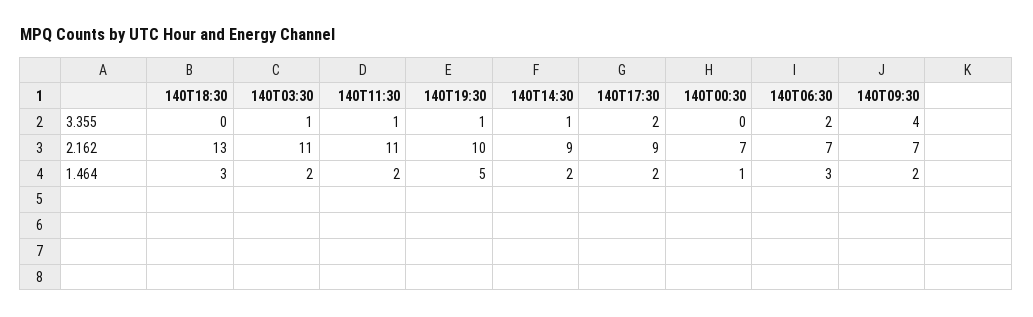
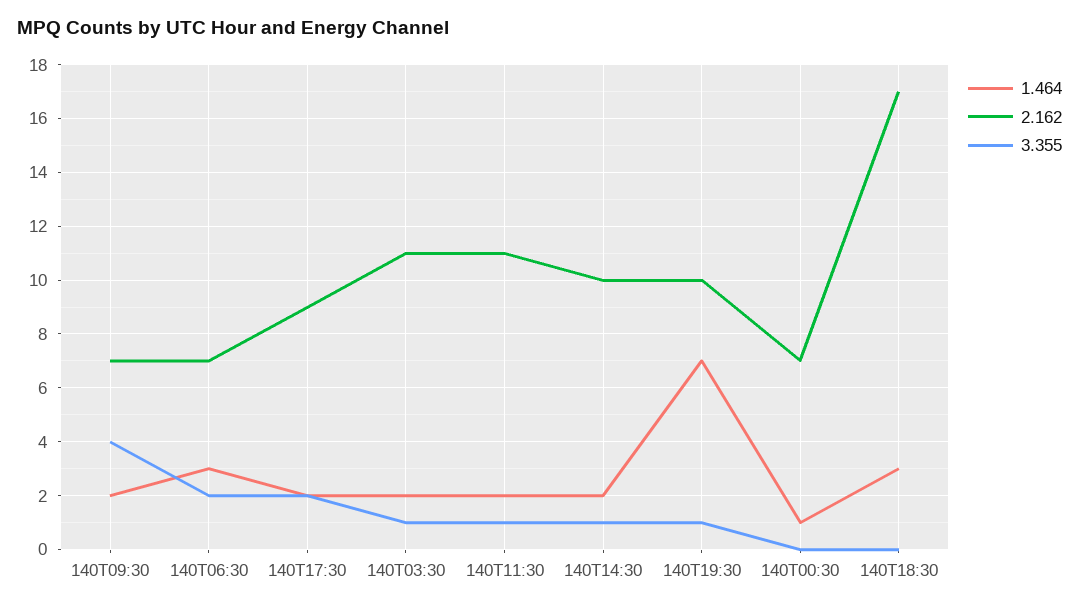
2.162, 140T18:30: 13 -> 17
2.162, 140T14:30: 9 -> 10
1.464, 140T19:30: 5 -> 7

